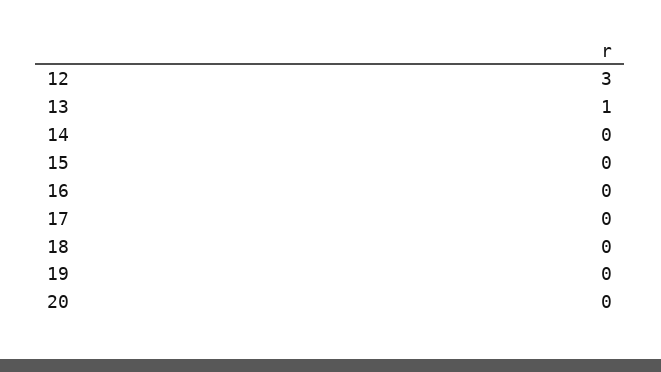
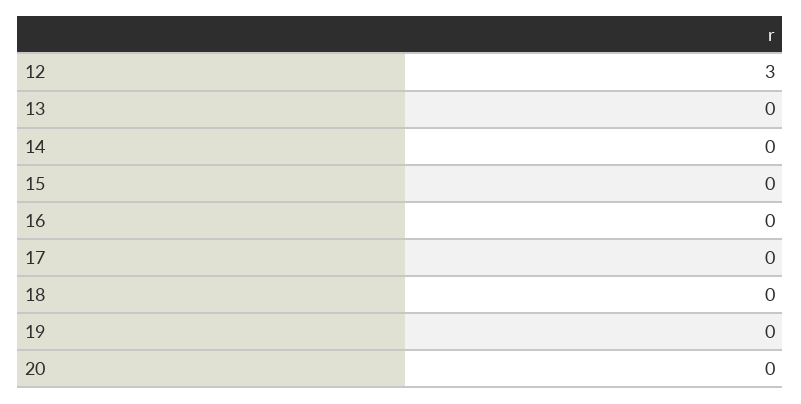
13: 1 -> 0

